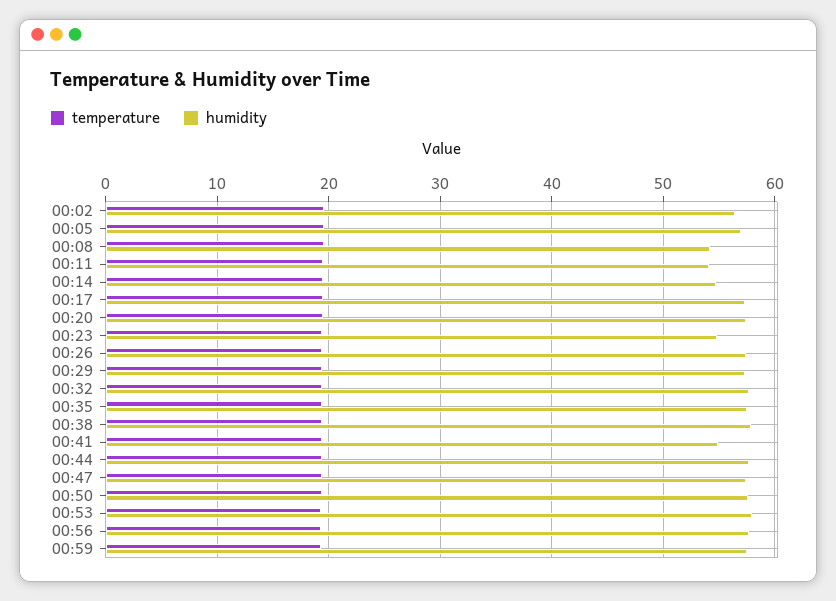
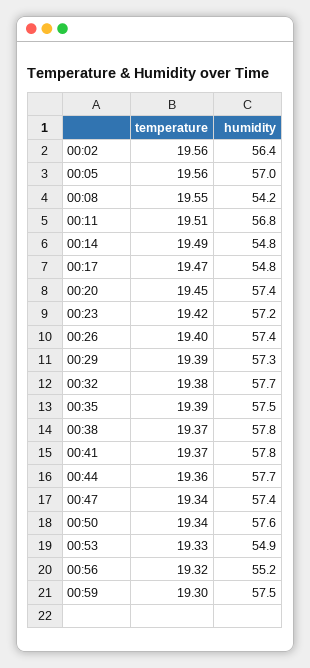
humidity, 00:11: 54 -> 56.8
humidity, 00:17: 57 -> 54.8
humidity, 00:23: 55 -> 57.2
humidity, 00:41: 55 -> 57.8
humidity, 00:53: 58 -> 54.9
humidity, 00:56: 58 -> 55.2

